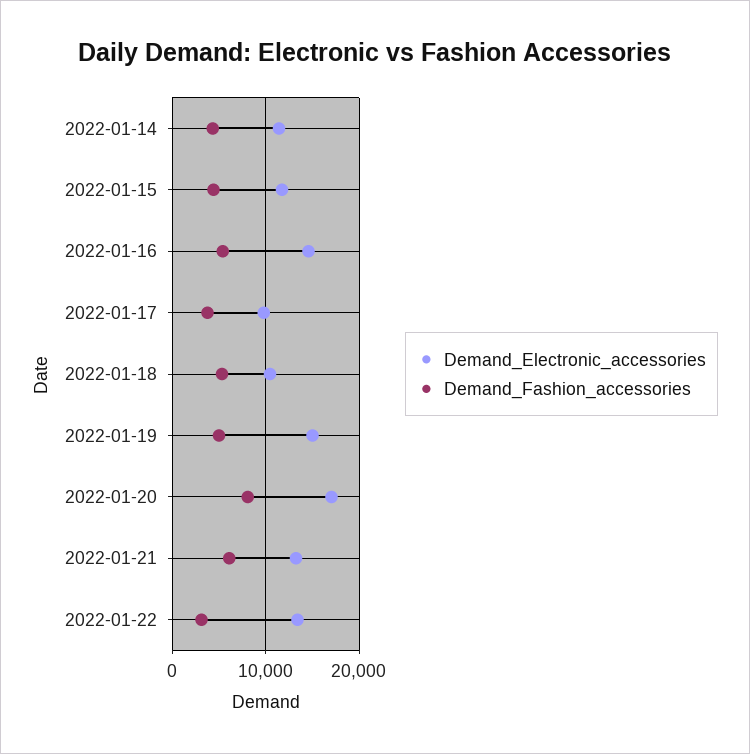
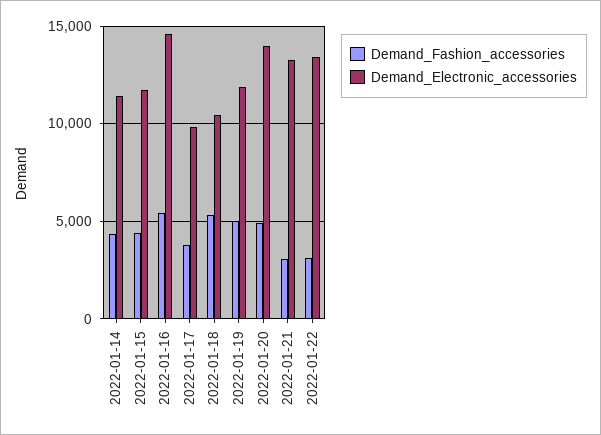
Demand_Electronic_accessories, 2022-01-19: 15000 -> 12000
Demand_Electronic_accessories, 2022-01-20: 17000 -> 14000
Demand_Fashion_accessories, 2022-01-20: 8000 -> 5000
Demand_Fashion_accessories, 2022-01-21: 6000 -> 3000

